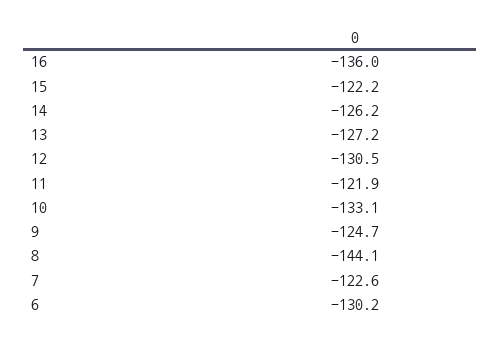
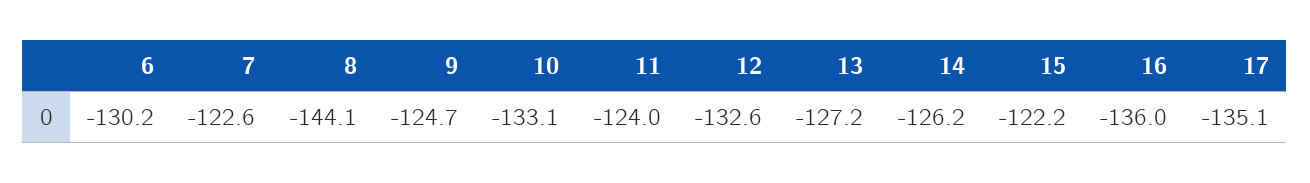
12: -130.5 -> -132.6
11: -121.9 -> -124
17: none -> -135.1

